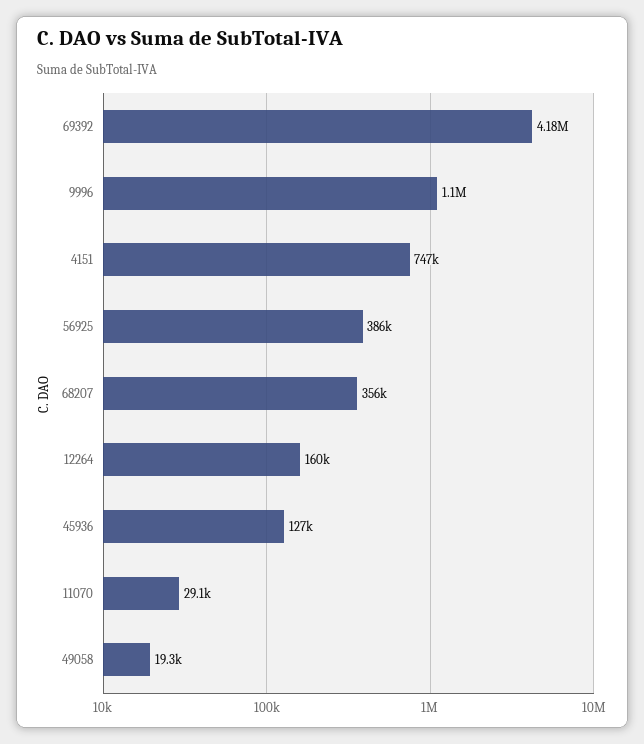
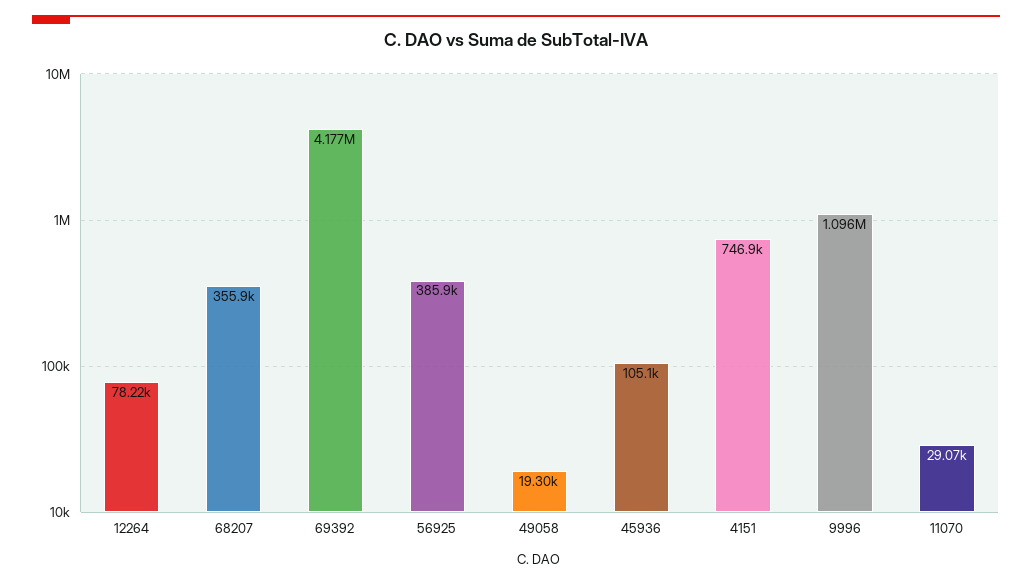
12264: 160000 -> 78220
45936: 127000 -> 105100

